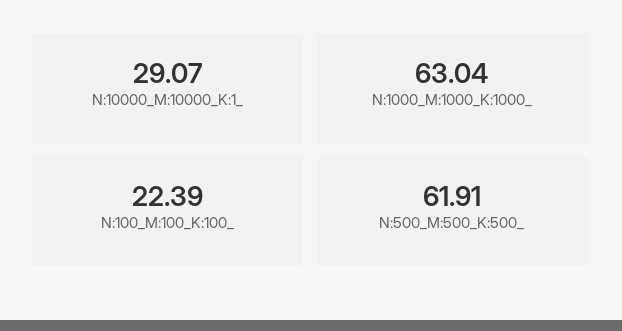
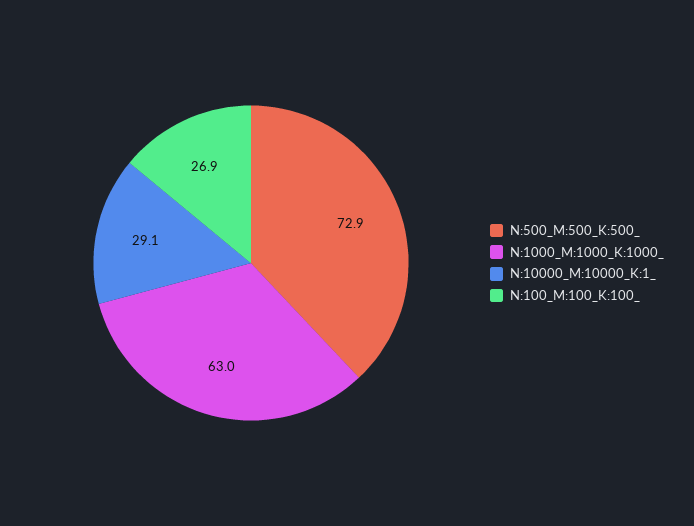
N:100_M:100_K:100_: 22.39 -> 26.9
N:500_M:500_K:500_: 61.91 -> 72.9

